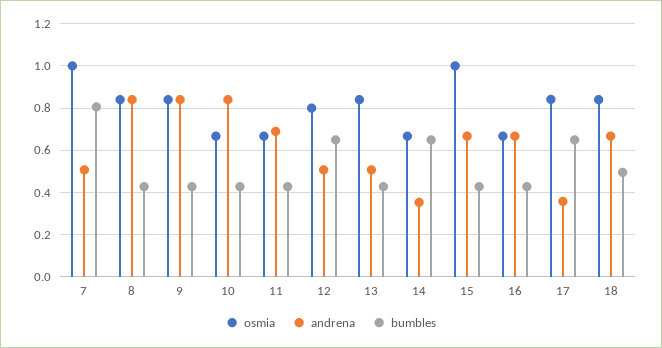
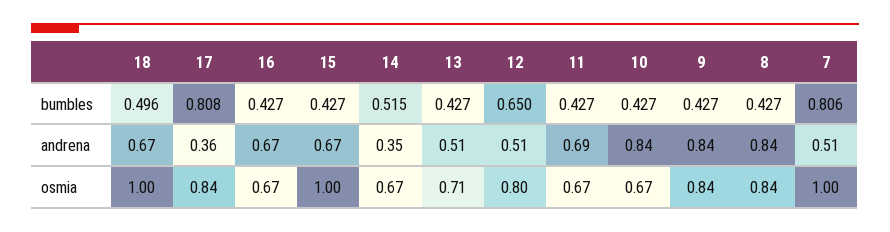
osmia, 13: 0.85 -> 0.71
bumbles, 14: 0.65 -> 0.515
bumbles, 17: 0.65 -> 0.808
osmia, 18: 0.85 -> 1

